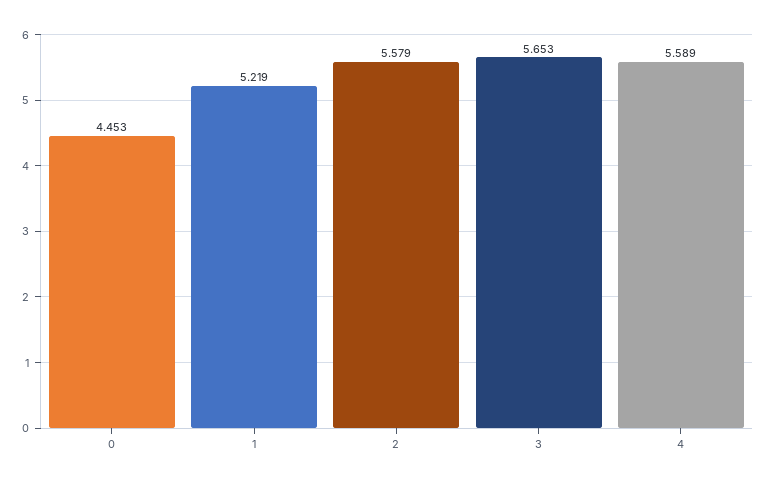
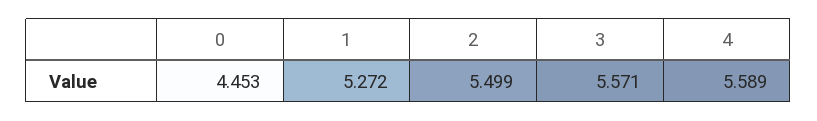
1: 5.219 -> 5.272
2: 5.579 -> 5.499
3: 5.653 -> 5.571

